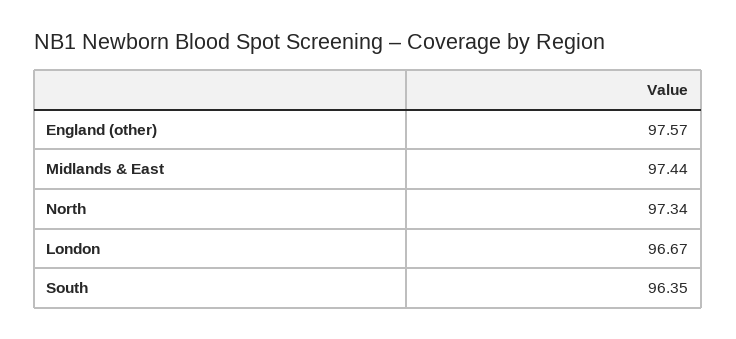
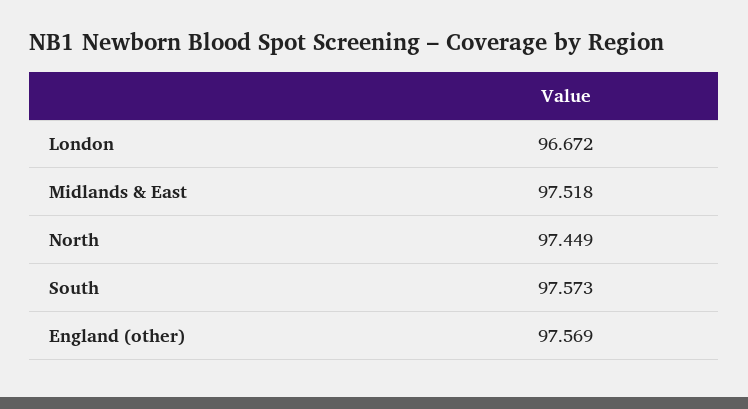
Midlands & East: 97.44 -> 97.518
North: 97.34 -> 97.449
South: 96.35 -> 97.573

